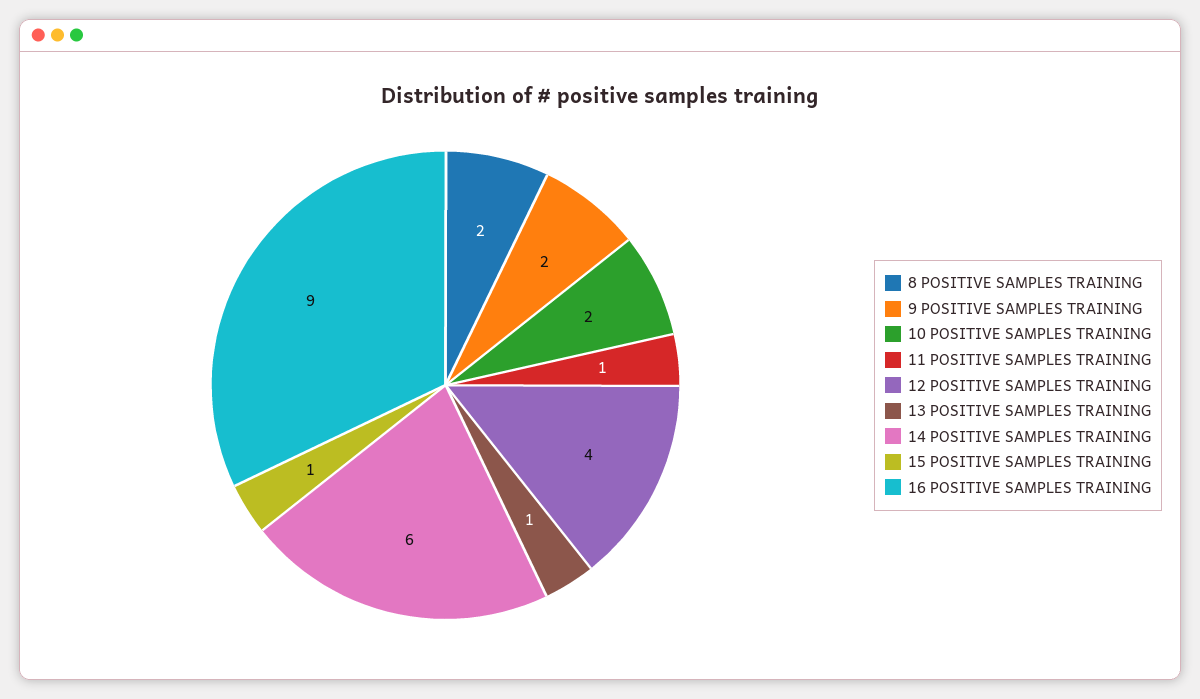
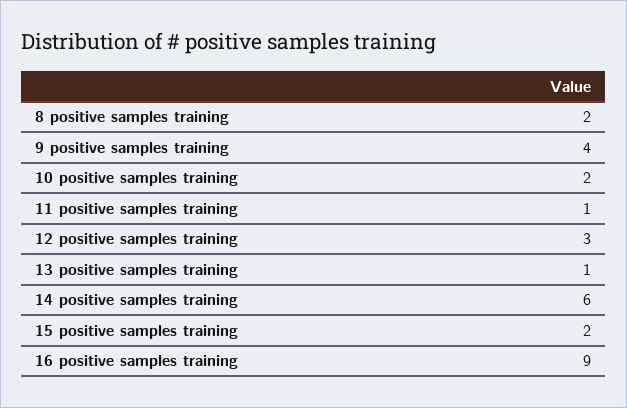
9 POSITIVE SAMPLES TRAINING: 2 -> 4
12 POSITIVE SAMPLES TRAINING: 4 -> 3
15 POSITIVE SAMPLES TRAINING: 1 -> 2

